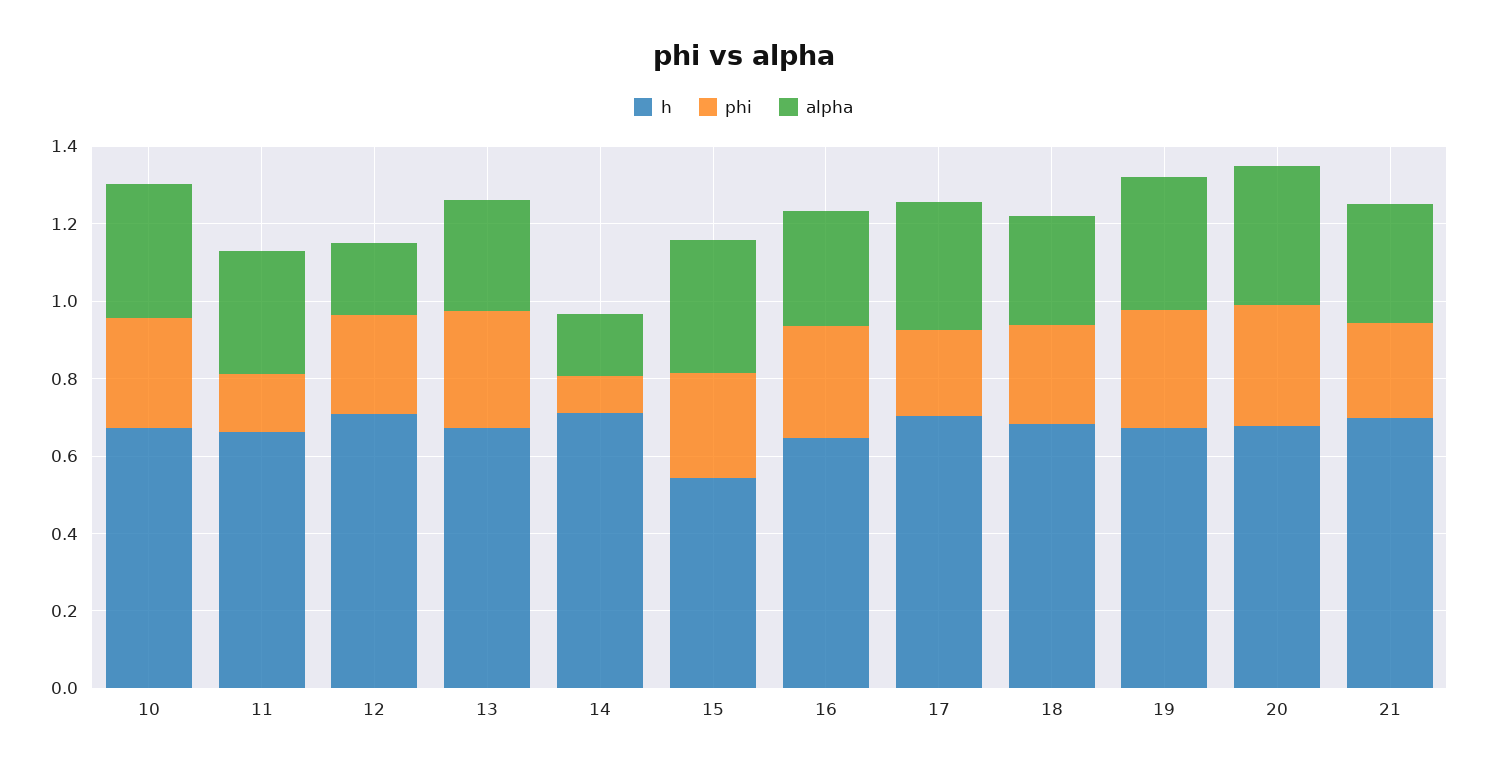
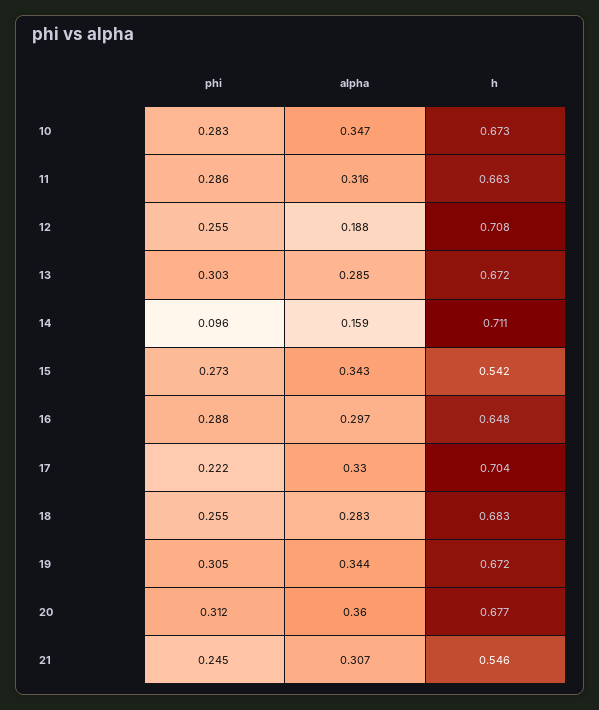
phi, 11: 0.15 -> 0.286
h, 21: 0.7 -> 0.546

